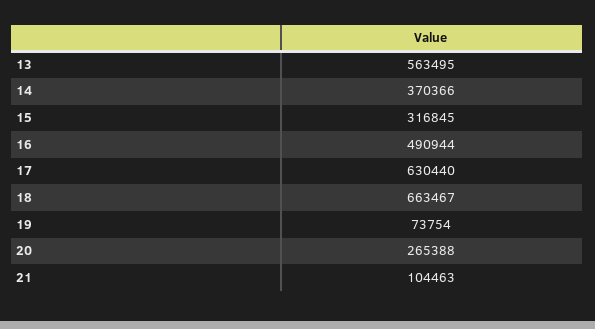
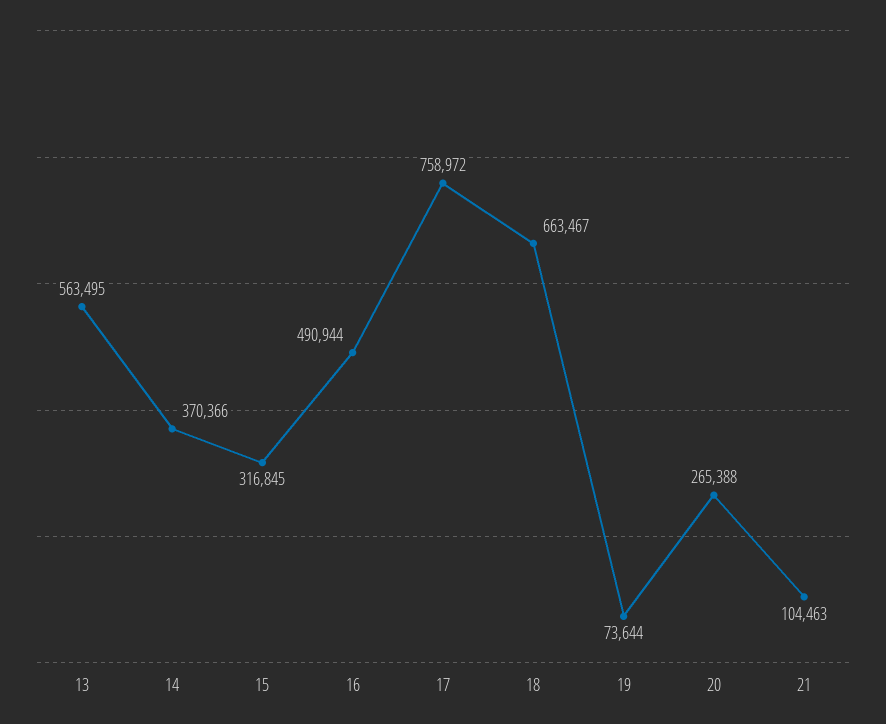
17: 630440 -> 758972
19: 73754 -> 73644

